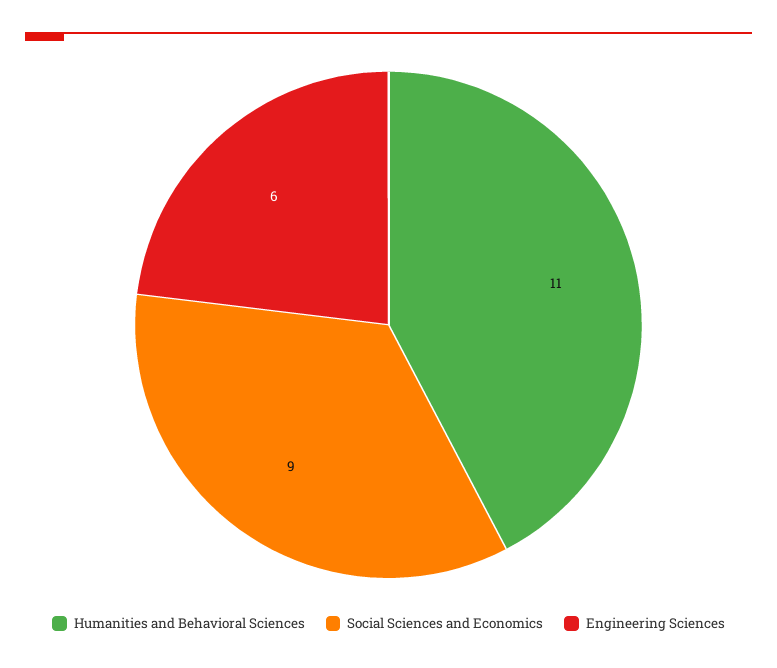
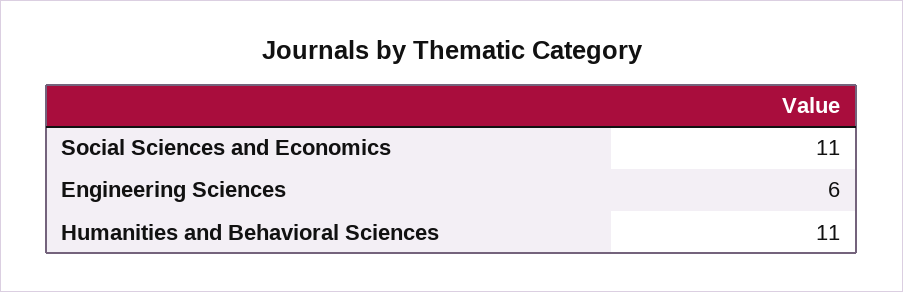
Social Sciences and Economics: 9 -> 11

